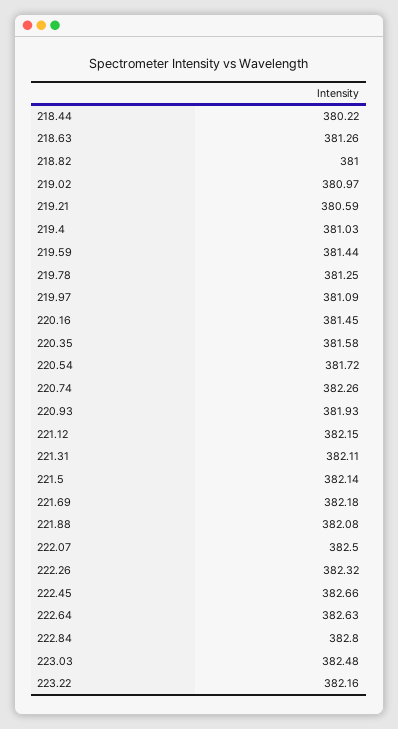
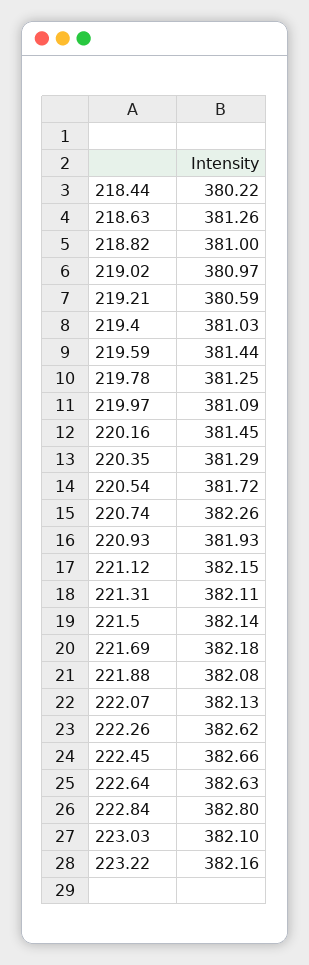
220.35: 381.58 -> 381.29
222.07: 382.5 -> 382.13
222.26: 382.32 -> 382.62
223.03: 382.48 -> 382.1

